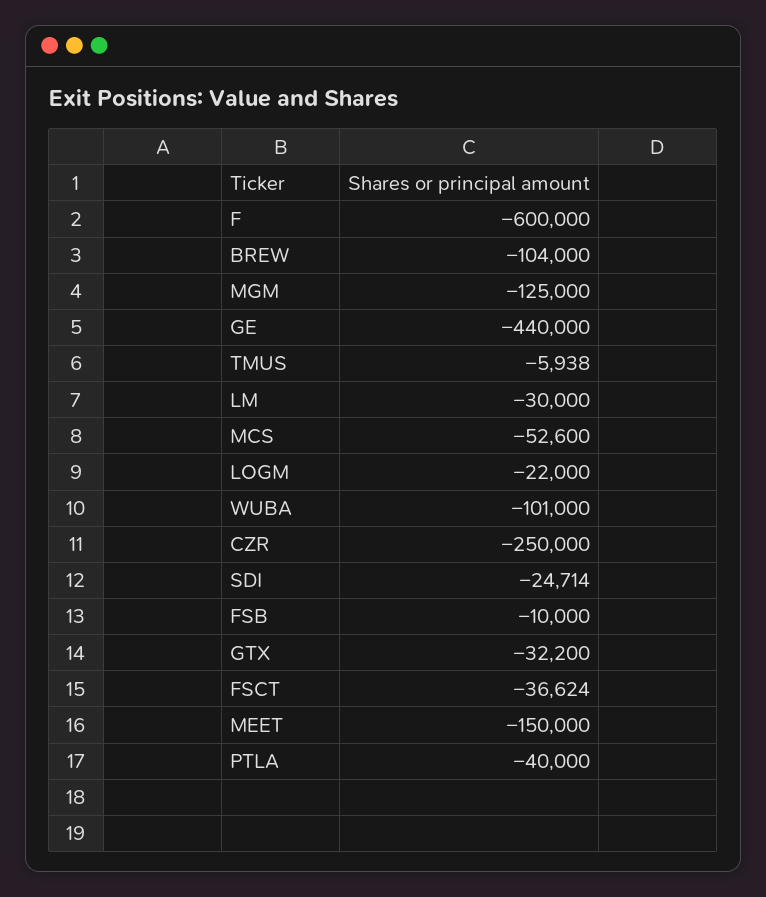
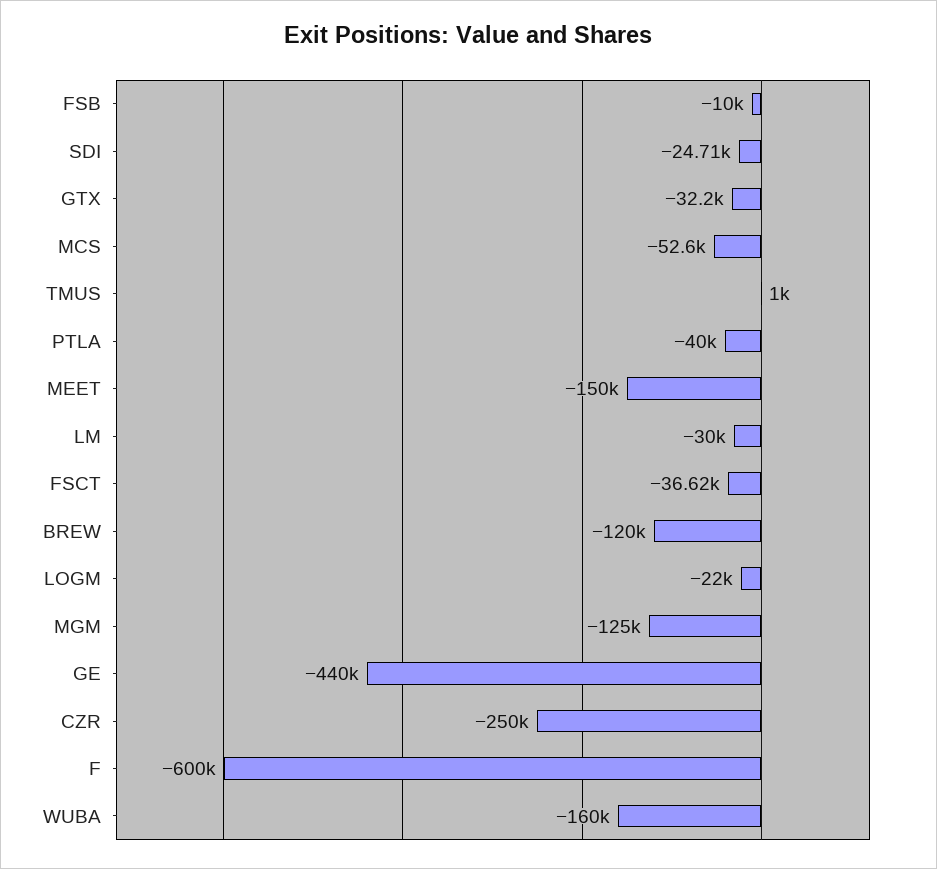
BREW: -104000 -> -120000
TMUS: -5938 -> 1000
WUBA: -101000 -> -160000

